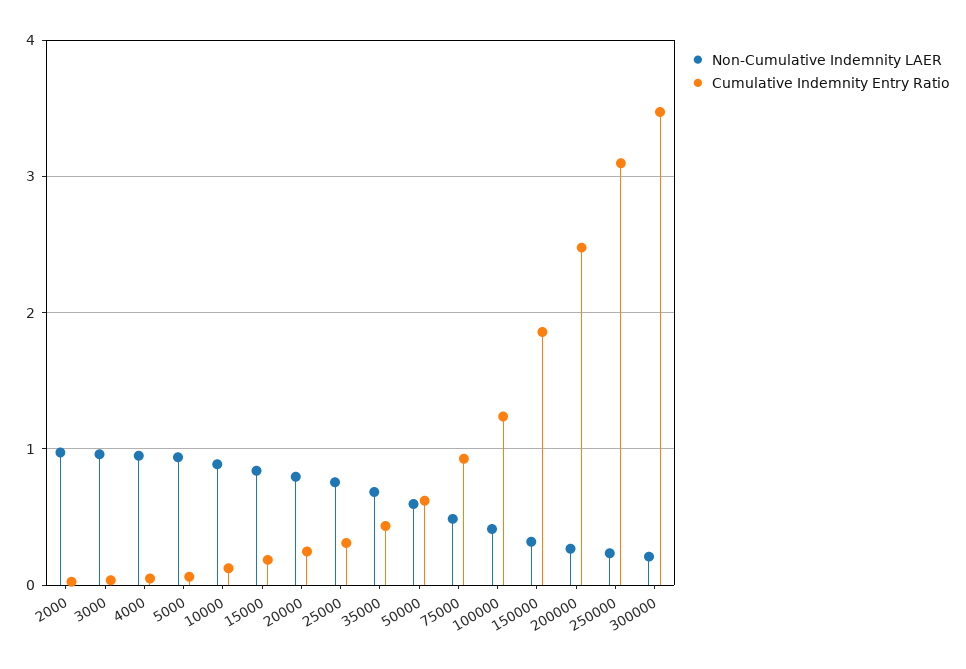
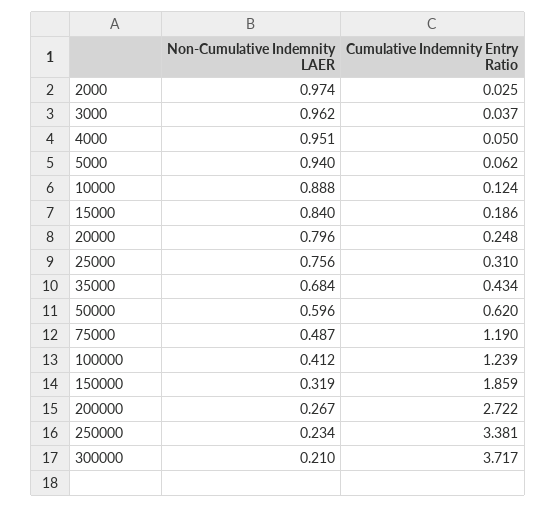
Cumulative Indemnity Entry Ratio, 75000: 0.9 -> 1.19
Cumulative Indemnity Entry Ratio, 200000: 2.5 -> 2.722
Cumulative Indemnity Entry Ratio, 250000: 3.1 -> 3.381
Cumulative Indemnity Entry Ratio, 300000: 3.5 -> 3.717

